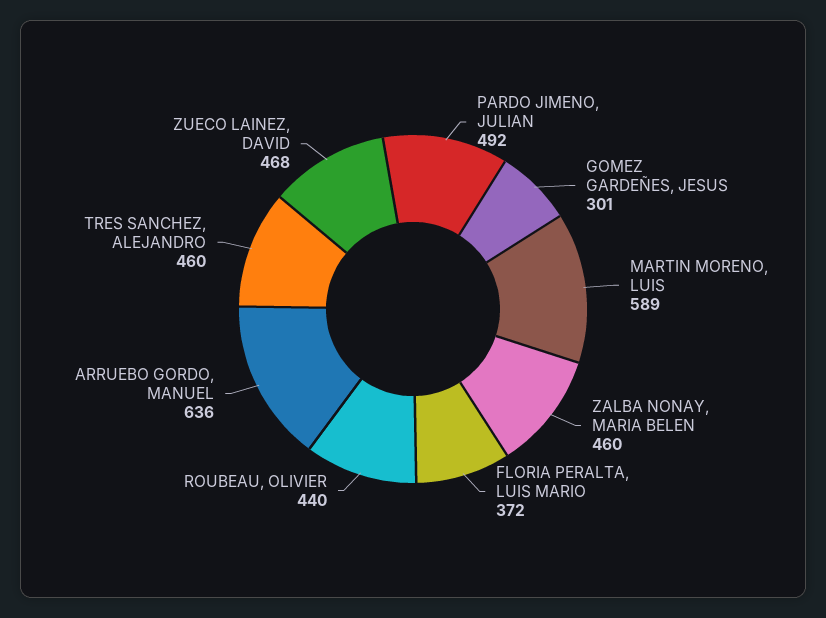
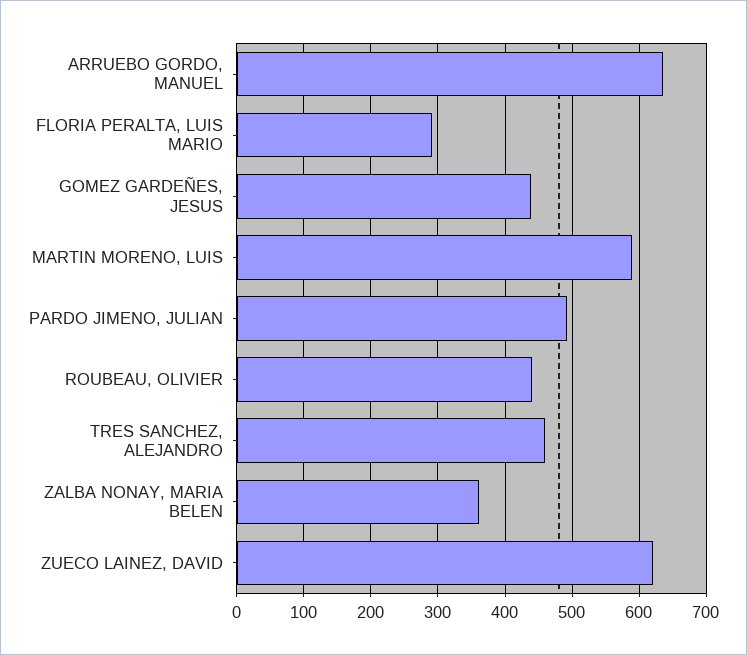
GOMEZ GARDEÑES, JESUS: 301 -> 440
ZALBA NONAY, MARIA BELEN: 460 -> 360
FLORIA PERALTA, LUIS MARIO: 372 -> 290
ZUECO LAINEZ, DAVID: 468 -> 620

